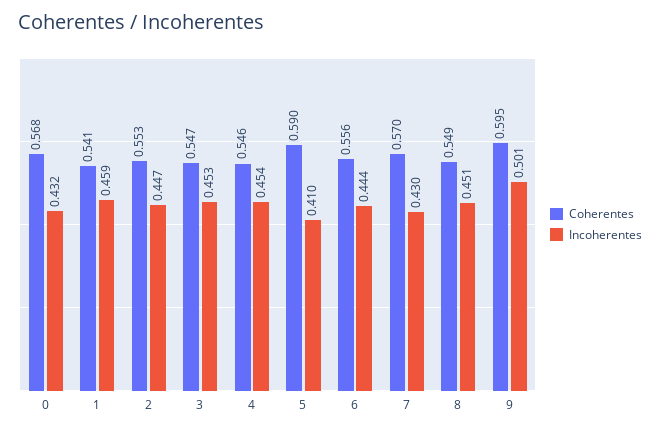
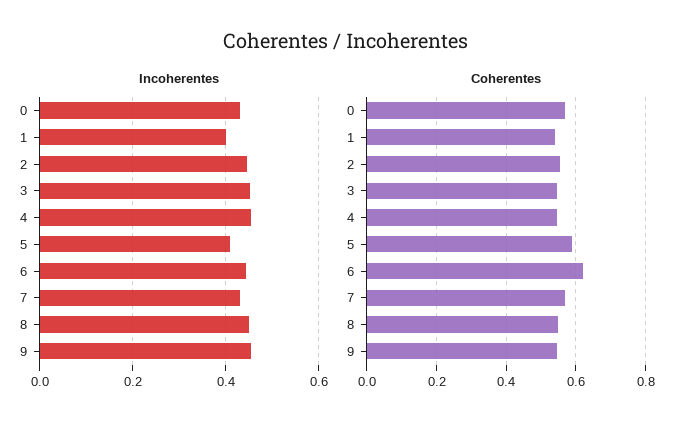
Incoherentes, 1: 0.459 -> 0.4
Coherentes, 6: 0.556 -> 0.62
Coherentes, 9: 0.595 -> 0.54
Incoherentes, 9: 0.501 -> 0.46

